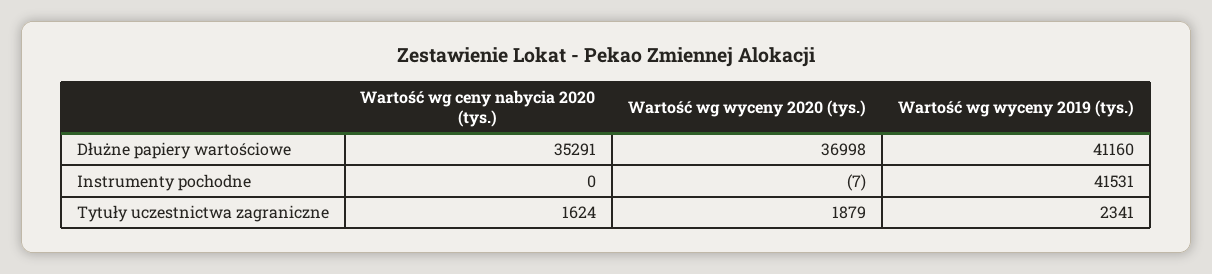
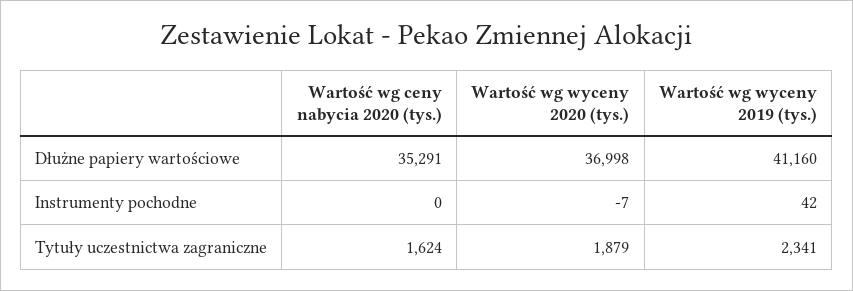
Wartość wg wyceny 2019 (tys.), Instrumenty pochodne: 41531 -> 42

